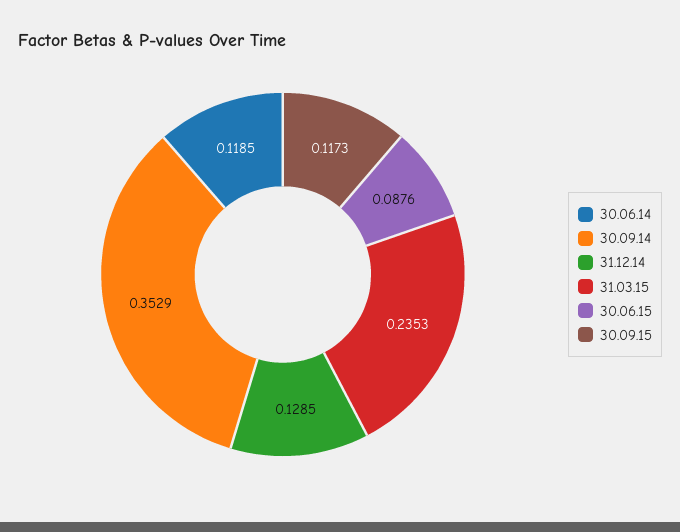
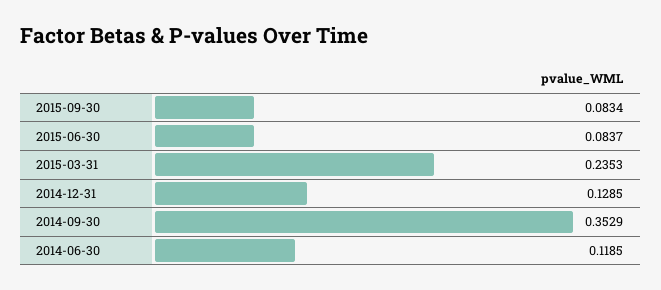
30.06.15: 0.0876 -> 0.0837
30.09.15: 0.1173 -> 0.0834

